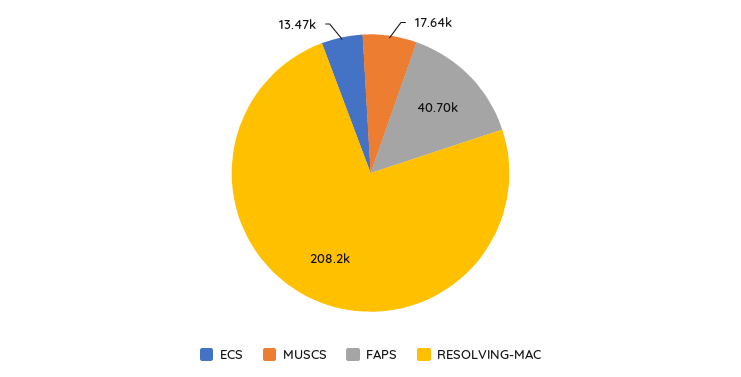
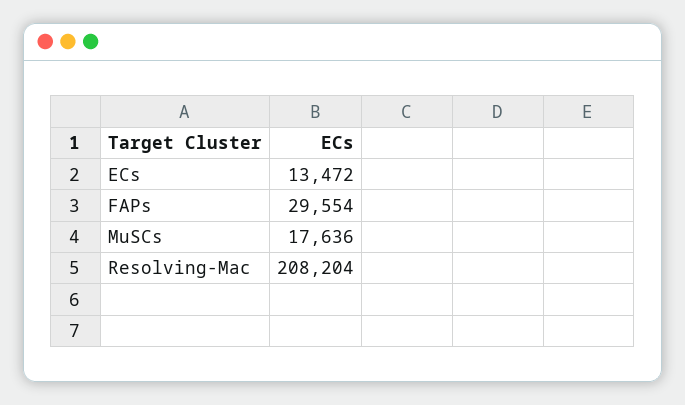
FAPS: 40700 -> 29554

